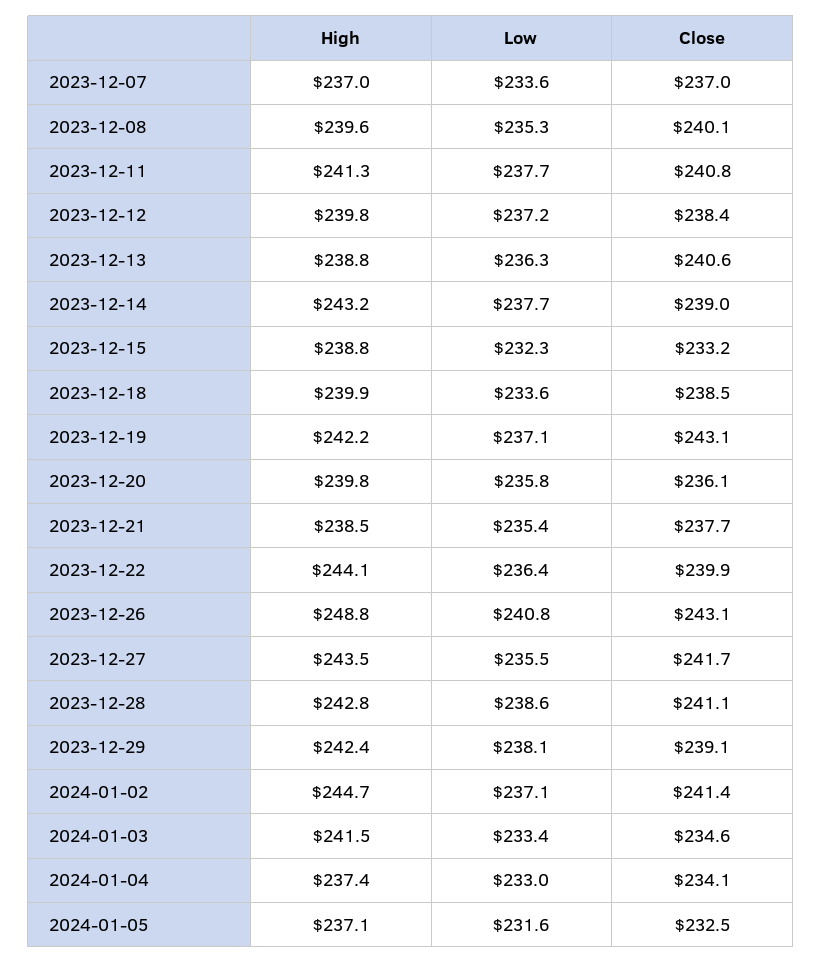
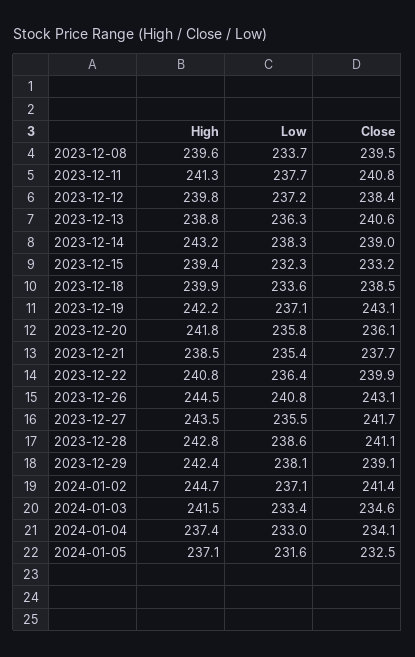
High, 2023-12-07: 237 -> none
Low, 2023-12-07: 233.6 -> none
Close, 2023-12-07: 237 -> none
Low, 2023-12-08: 235.3 -> 233.7
Close, 2023-12-08: 240.1 -> 239.5
Low, 2023-12-14: 237.7 -> 238.3
High, 2023-12-15: 238.8 -> 239.4
High, 2023-12-20: 239.8 -> 241.8
High, 2023-12-22: 244.1 -> 240.8
High, 2023-12-26: 248.8 -> 244.5

